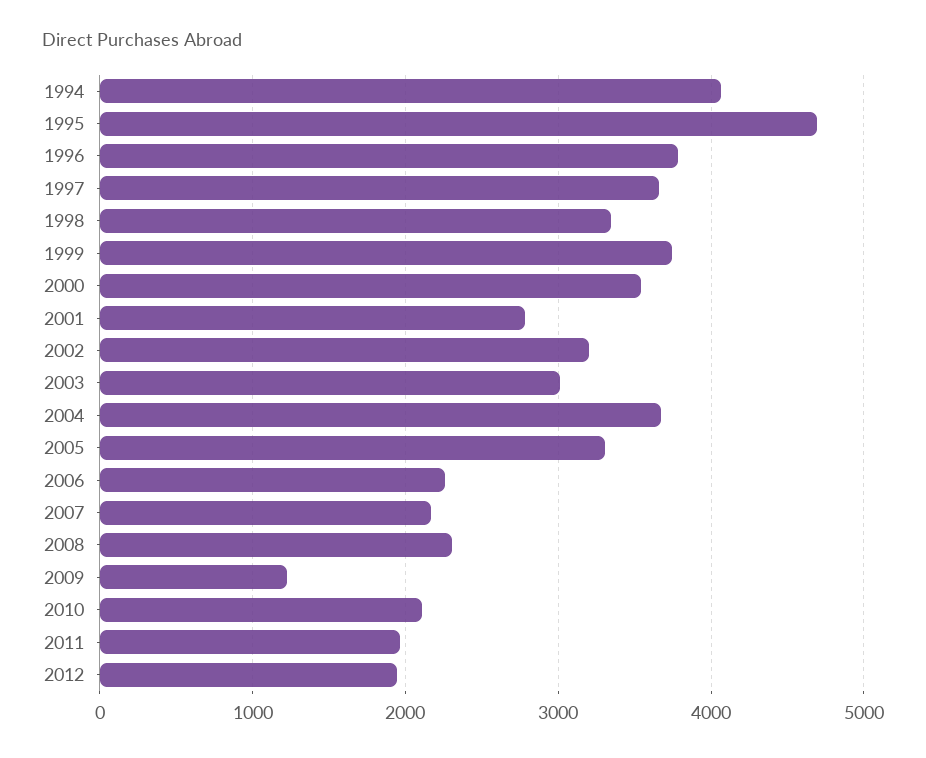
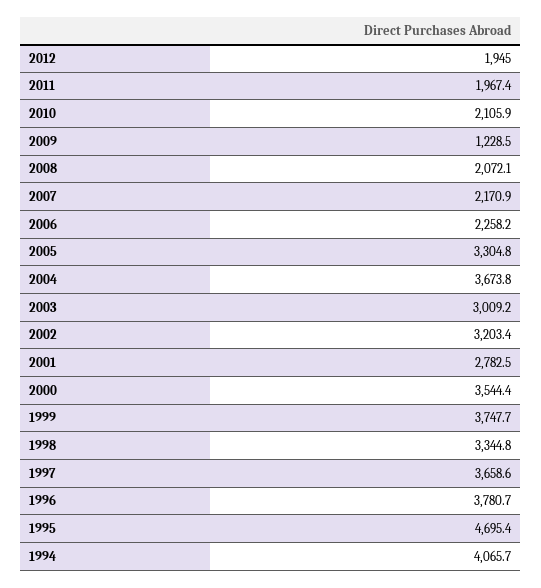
2008: 2300 -> 2072.1

